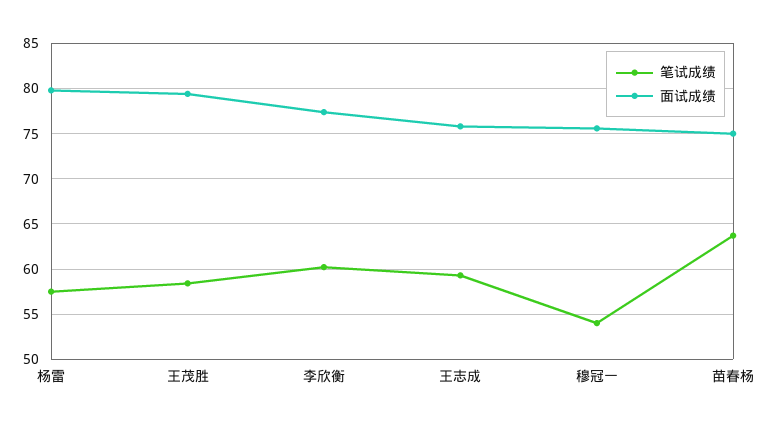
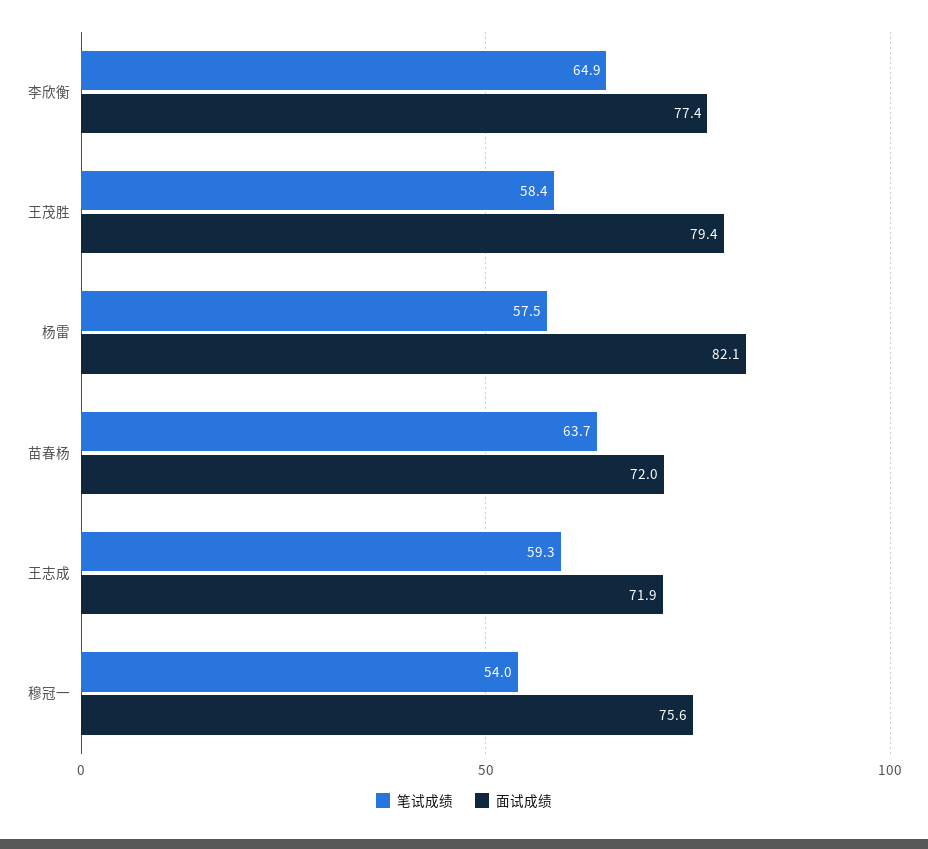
面试成绩, 杨雷: 80 -> 82.1
笔试成绩, 李欣衡: 60 -> 64.9
面试成绩, 王志成: 76 -> 71.9
面试成绩, 苗春杨: 75 -> 72

